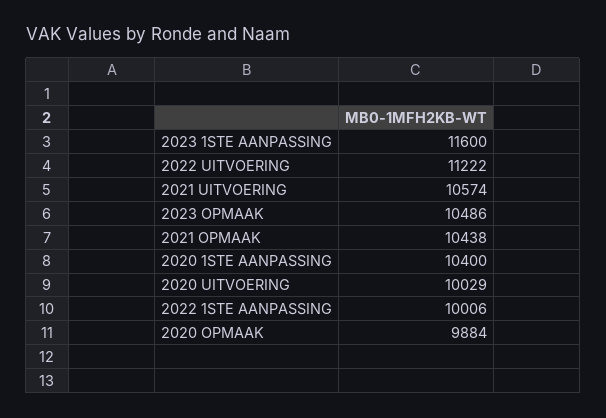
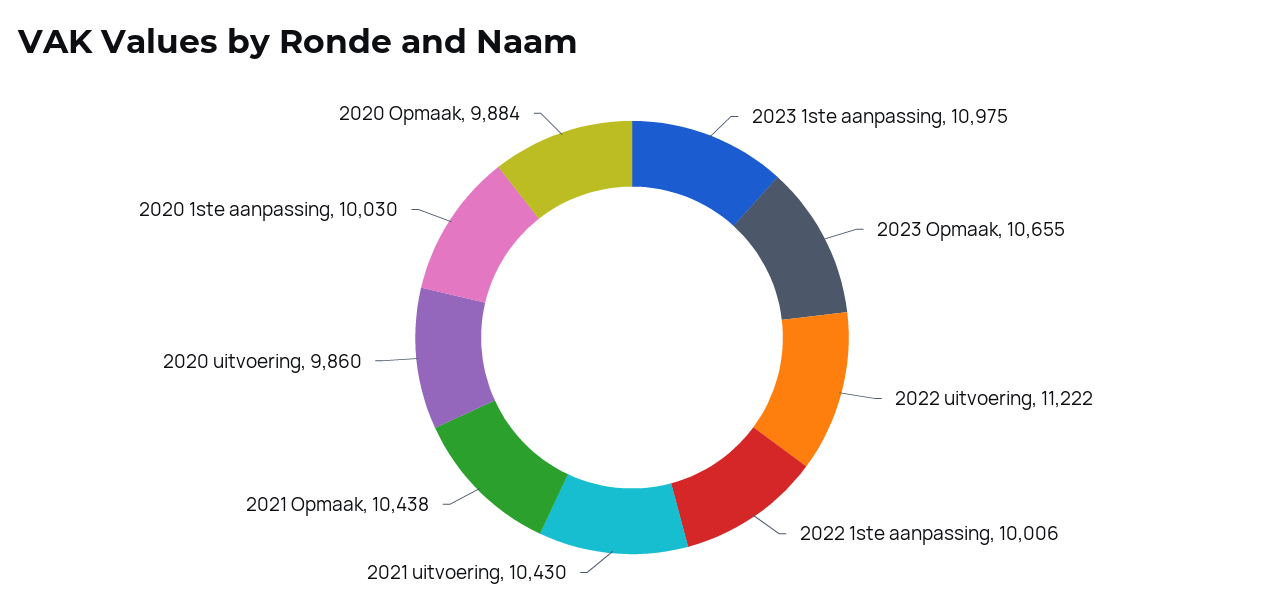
2023 1STE AANPASSING: 11600 -> 10975
2021 UITVOERING: 10574 -> 10430
2023 OPMAAK: 10486 -> 10655
2020 1STE AANPASSING: 10400 -> 10030
2020 UITVOERING: 10029 -> 9860

